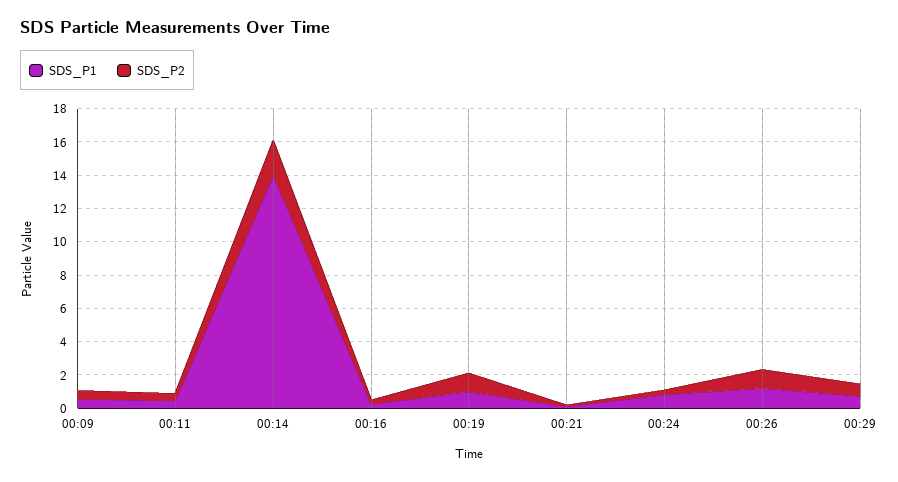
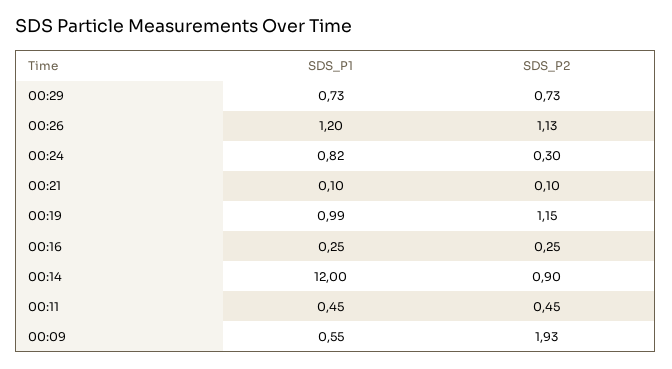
SDS_P2, 00:09: 0.5 -> 1.93
SDS_P1, 00:14: 14 -> 12
SDS_P2, 00:14: 2 -> 0.9

